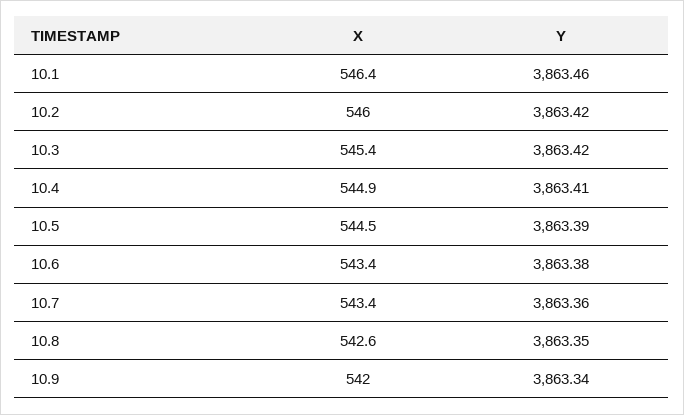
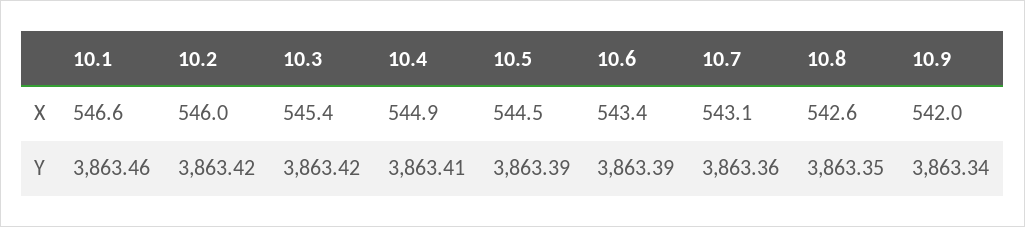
X, 10.1: 546.4 -> 546.6
Y, 10.6: 3863.38 -> 3863.39
X, 10.7: 543.4 -> 543.1

